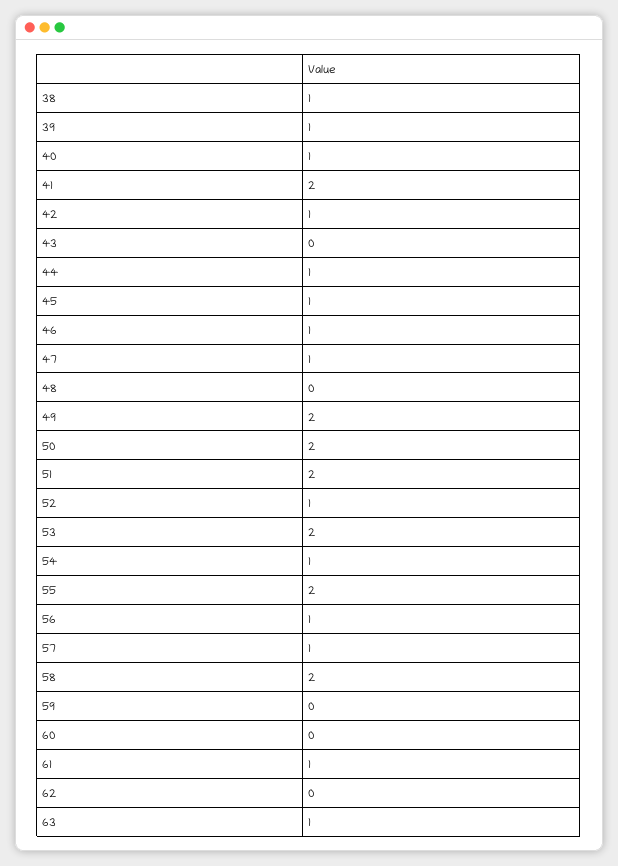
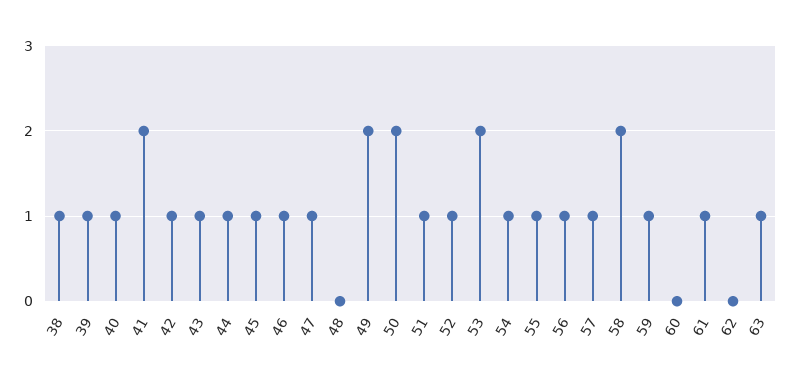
43: 0 -> 1
51: 2 -> 1
55: 2 -> 1
59: 0 -> 1

